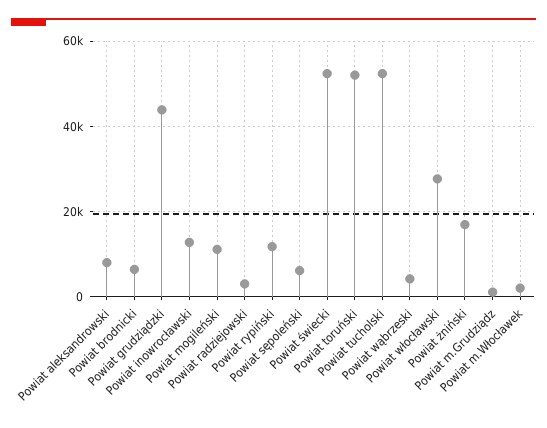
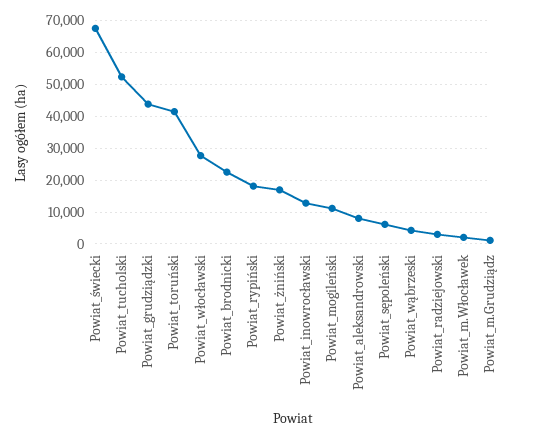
Powiat brodnicki: 6000 -> 22000
Powiat rypiński: 12000 -> 18000
Powiat świecki: 52000 -> 68000
Powiat toruński: 52000 -> 42000

